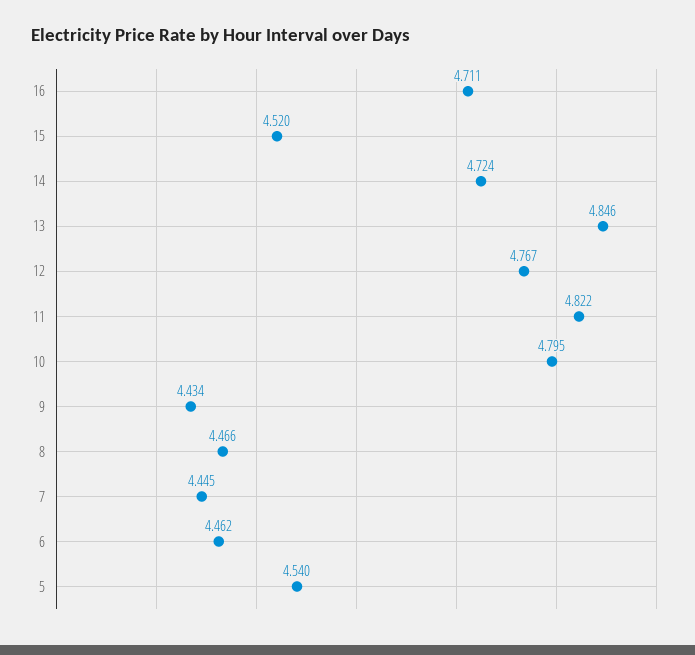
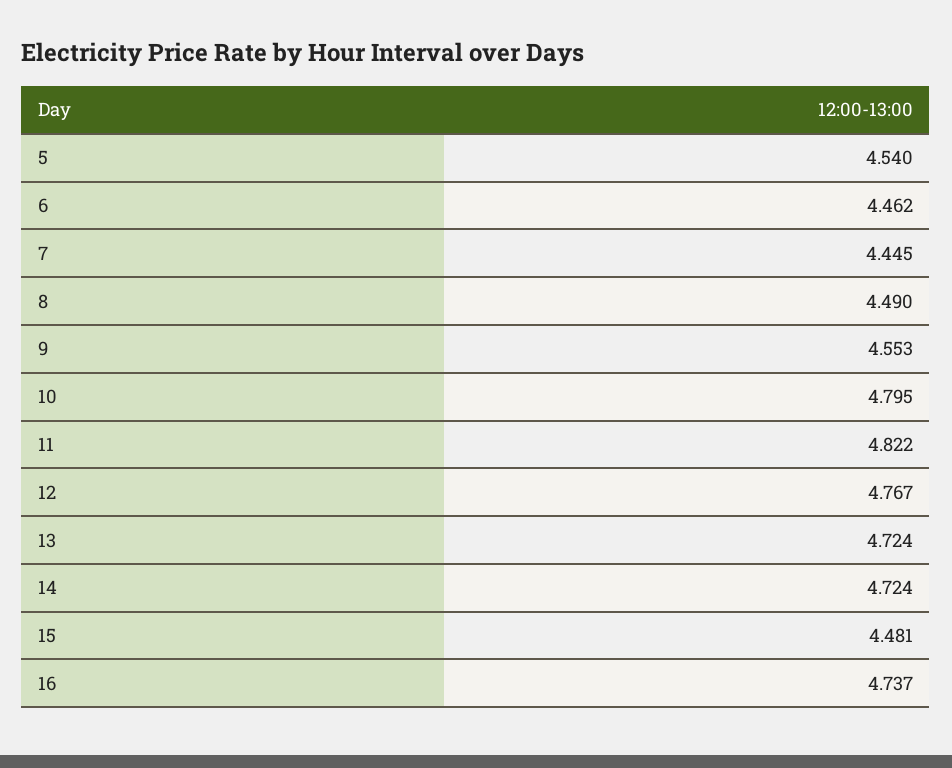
16: 4.711 -> 4.737
15: 4.52 -> 4.481
13: 4.846 -> 4.724
9: 4.434 -> 4.553
8: 4.466 -> 4.49

